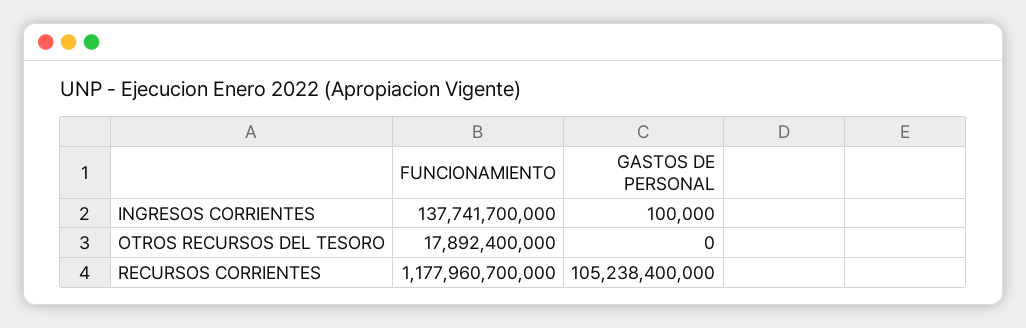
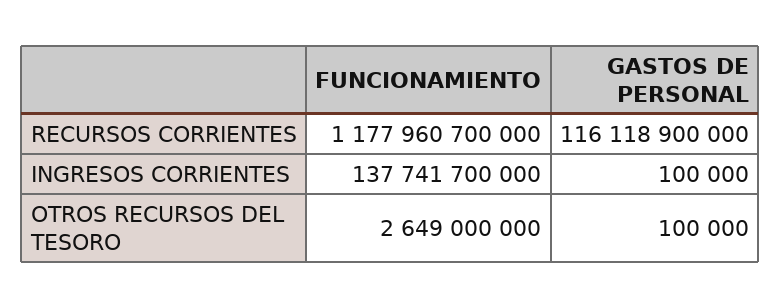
FUNCIONAMIENTO, OTROS RECURSOS DEL TESORO: 17892400000 -> 2649000000
GASTOS DE PERSONAL, OTROS RECURSOS DEL TESORO: 0 -> 100000
GASTOS DE PERSONAL, RECURSOS CORRIENTES: 105238400000 -> 116118900000

